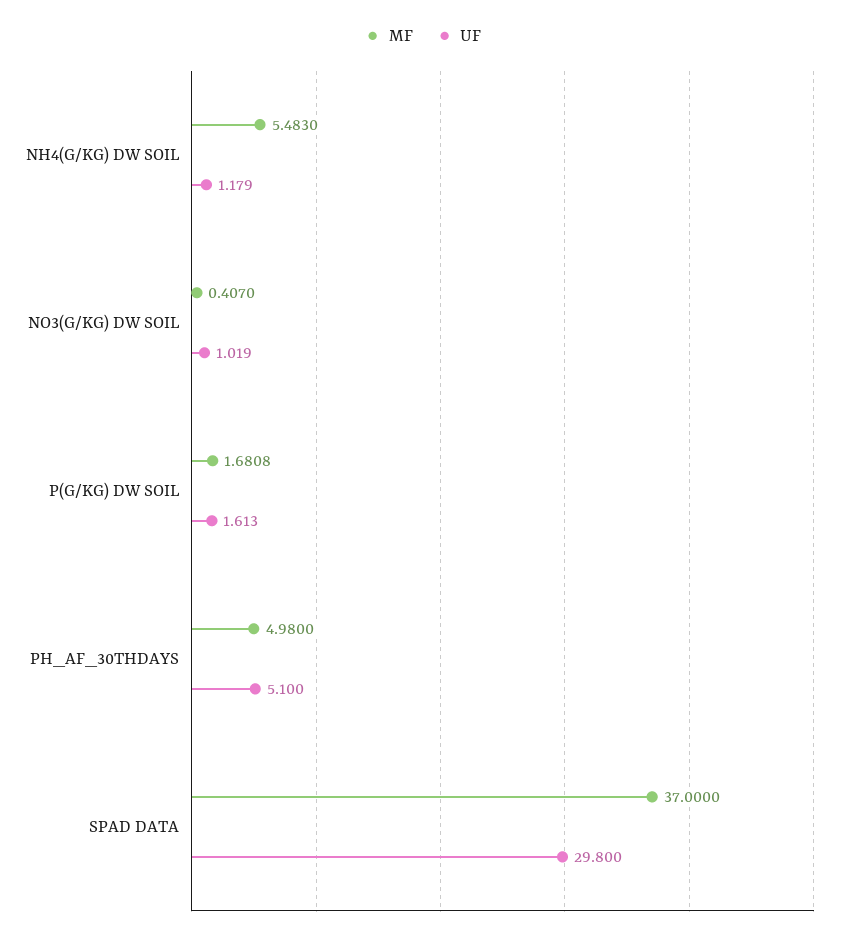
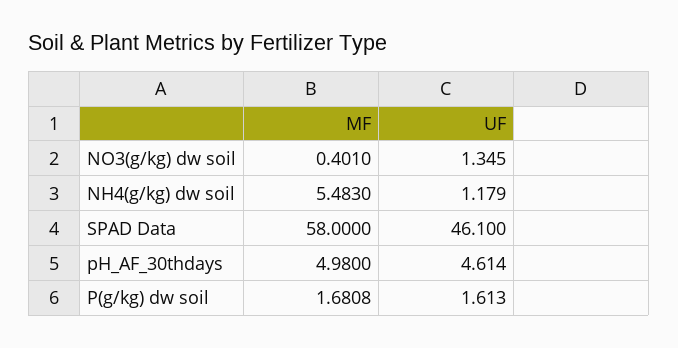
MF, NO3(G/KG) DW SOIL: 0.407 -> 0.401
UF, NO3(G/KG) DW SOIL: 1.019 -> 1.345
UF, PH_AF_30THDAYS: 5.1 -> 4.614
MF, SPAD DATA: 37 -> 58
UF, SPAD DATA: 29.8 -> 46.1

